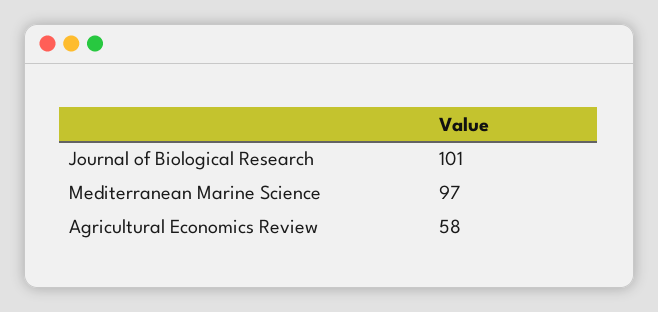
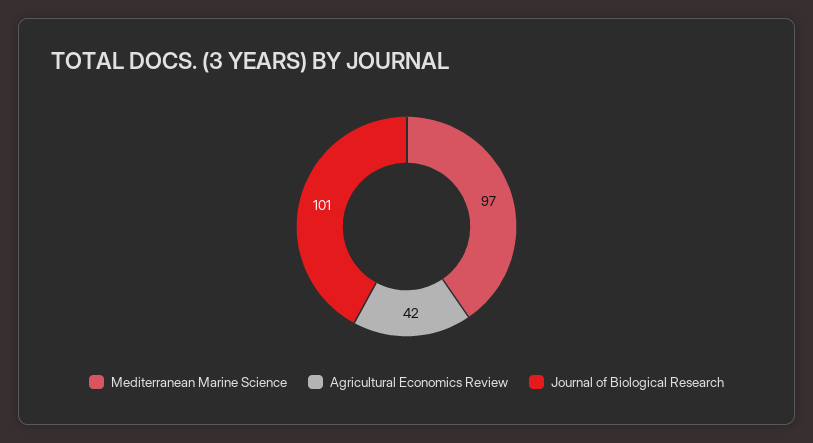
Agricultural Economics Review: 58 -> 42

